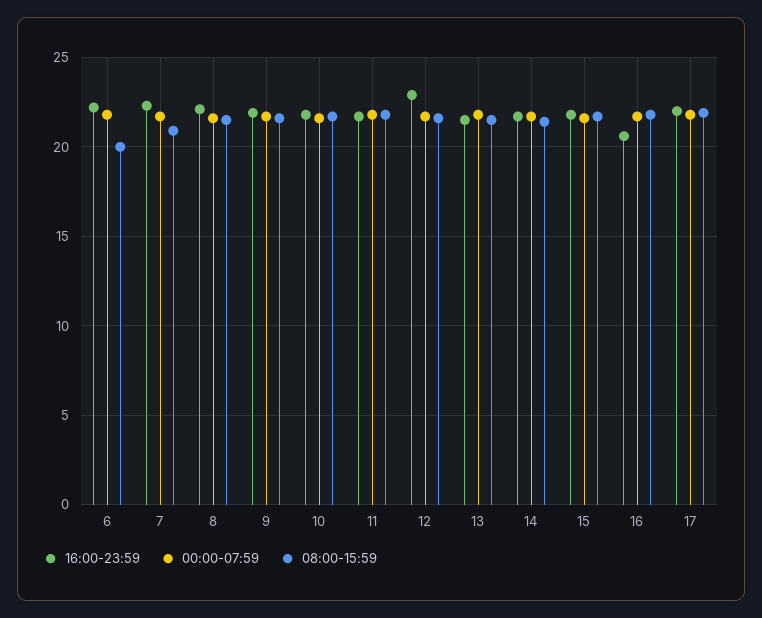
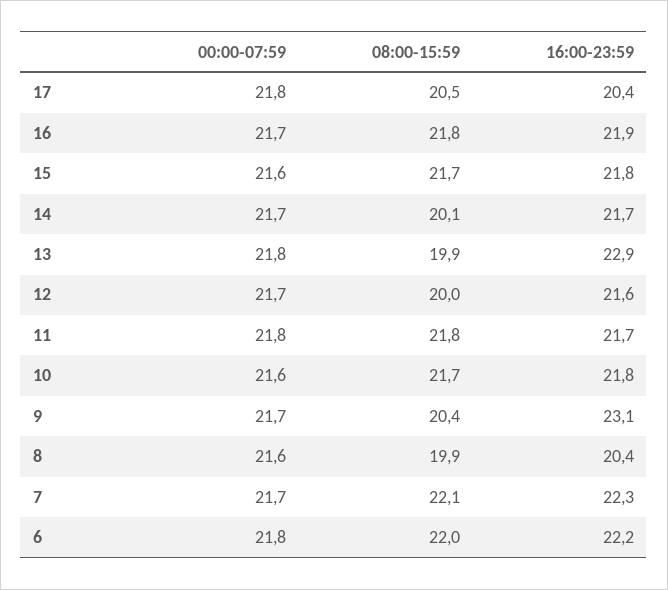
08:00-15:59, 6: 20 -> 22
08:00-15:59, 7: 21 -> 22.1
16:00-23:59, 8: 22 -> 20.4
08:00-15:59, 8: 21.5 -> 19.9
16:00-23:59, 9: 22 -> 23.1
08:00-15:59, 9: 21.5 -> 20.4
16:00-23:59, 12: 23 -> 21.6
08:00-15:59, 12: 21.5 -> 20
16:00-23:59, 13: 21.5 -> 22.9
08:00-15:59, 13: 21.5 -> 19.9
08:00-15:59, 14: 21.5 -> 20.1
16:00-23:59, 16: 20.5 -> 21.9
16:00-23:59, 17: 22 -> 20.4
08:00-15:59, 17: 22 -> 20.5

